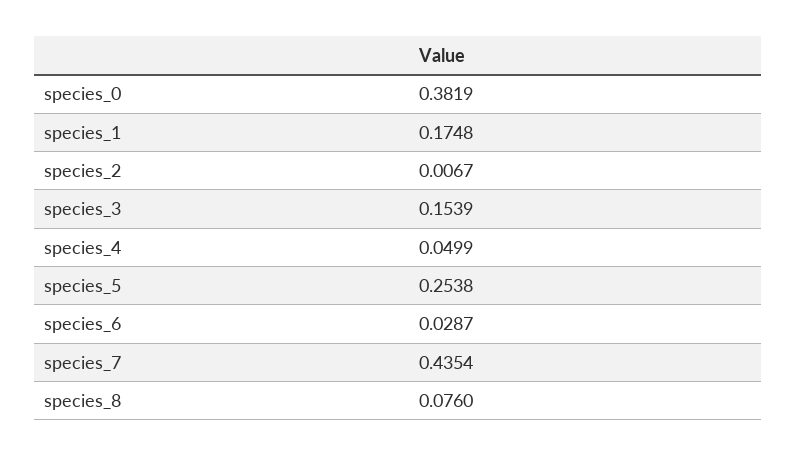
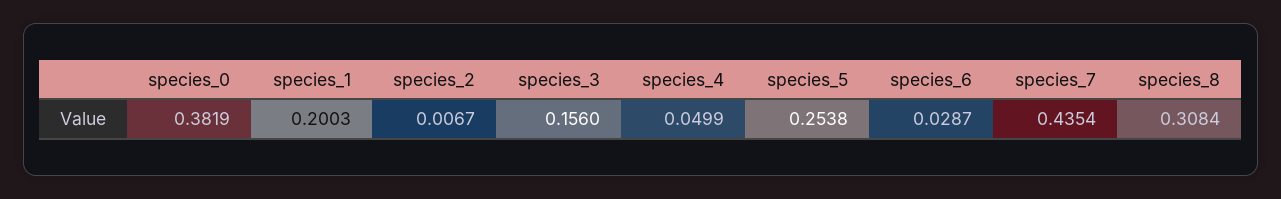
species_1: 0.1748 -> 0.2003
species_3: 0.1539 -> 0.156
species_8: 0.076 -> 0.3084

